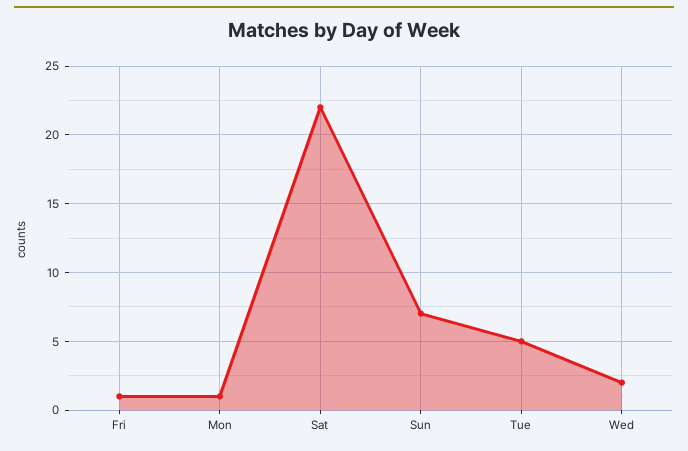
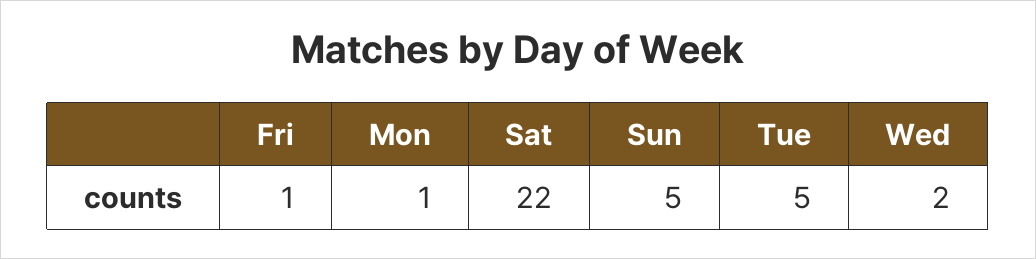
Sun: 7 -> 5

